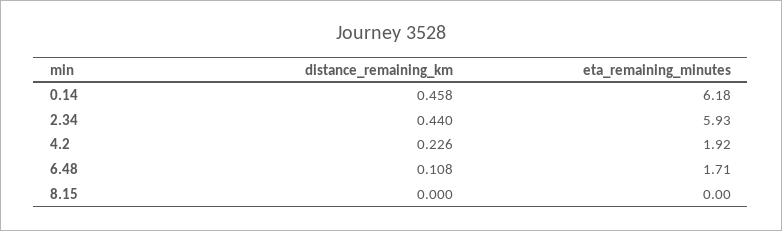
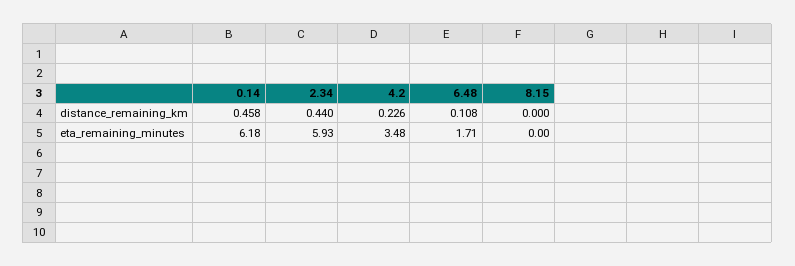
eta_remaining_minutes, 4.2: 1.92 -> 3.48

